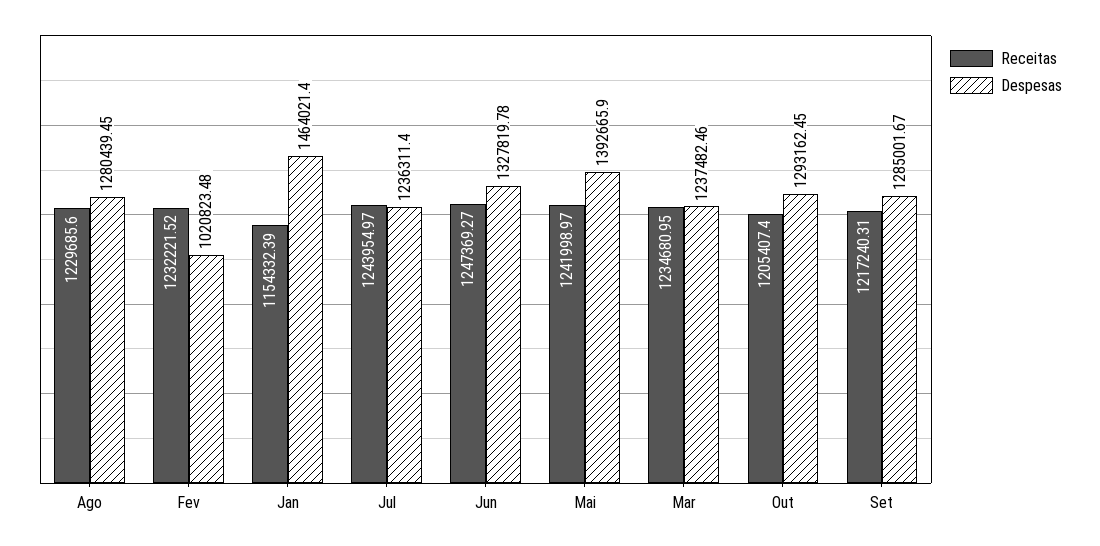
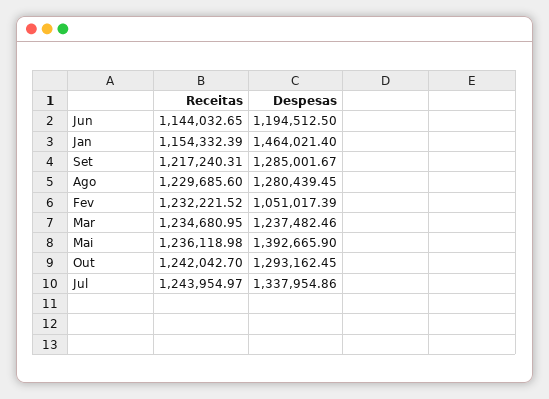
Despesas, Fev: 1020823.48 -> 1051017.39
Despesas, Jul: 1236311.4 -> 1337954.86
Receitas, Jun: 1247369.27 -> 1144032.65
Despesas, Jun: 1327819.78 -> 1194512.5
Receitas, Mai: 1241998.97 -> 1236118.98
Receitas, Out: 1205407.4 -> 1242042.7

